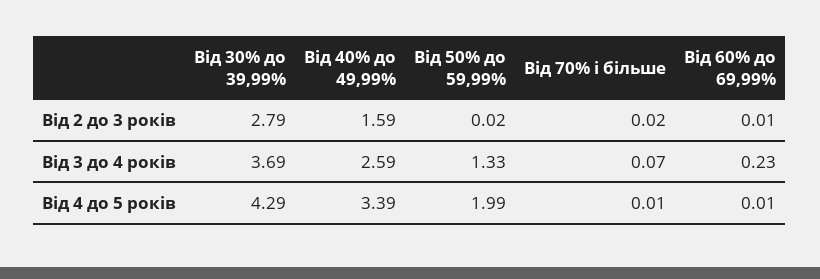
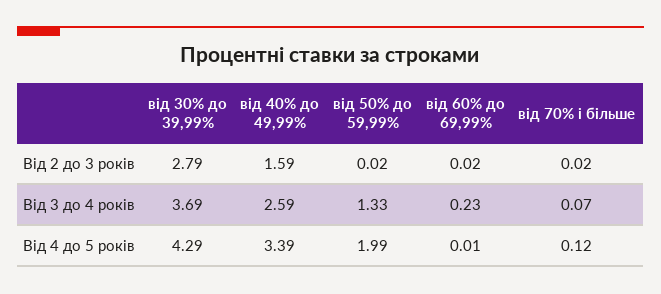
Від 60% до 69,99%, Від 2 до 3 років: 0.01 -> 0.02
Від 70% і більше, Від 4 до 5 років: 0.01 -> 0.12

